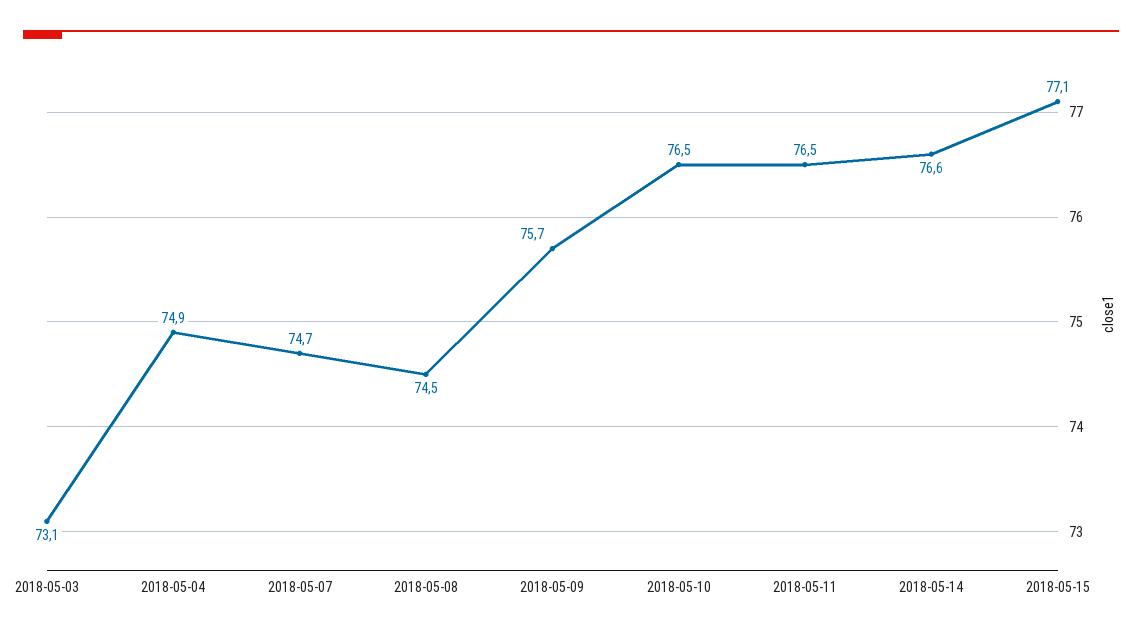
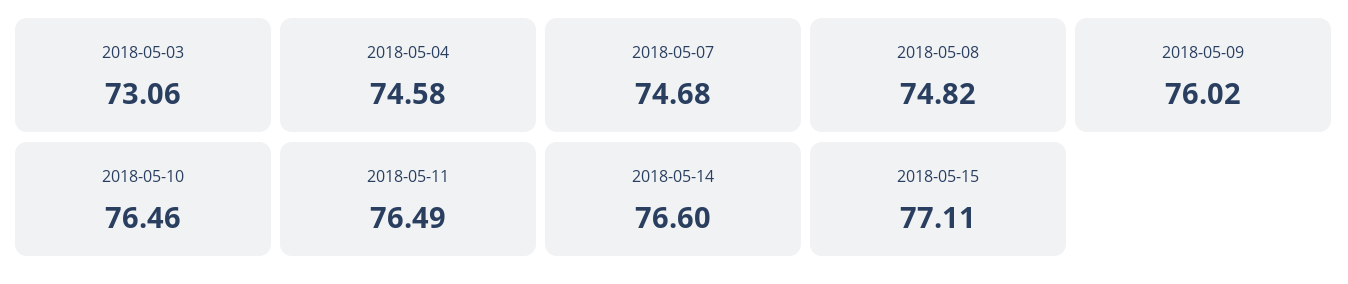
2018-05-04: 74.9 -> 74.58
2018-05-08: 74.5 -> 74.82
2018-05-09: 75.7 -> 76.02

